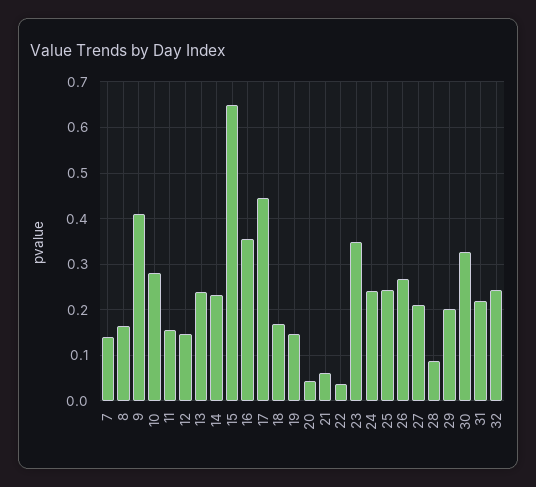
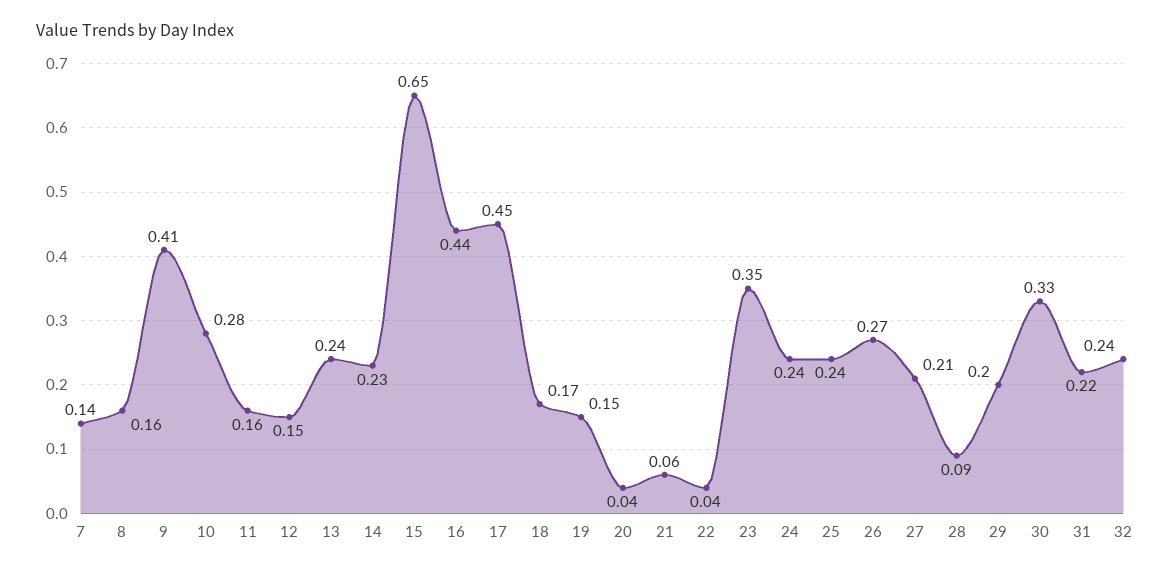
16: 0.36 -> 0.44

